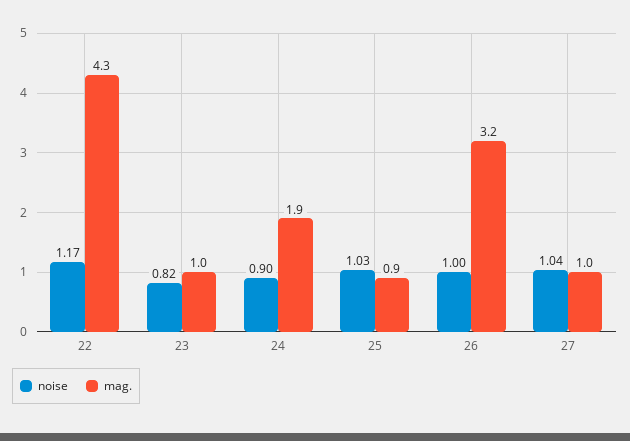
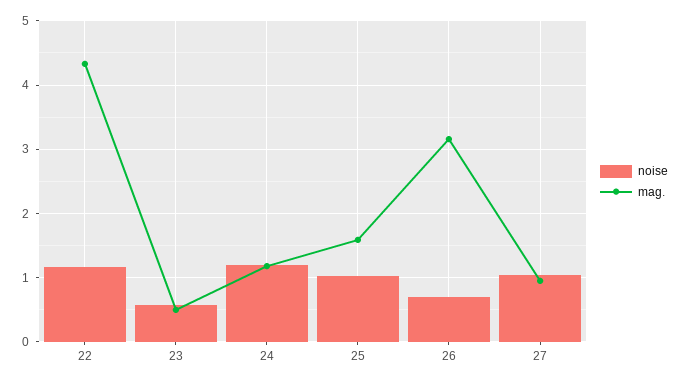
noise, 23: 0.82 -> 0.6
mag., 23: 1 -> 0.5
noise, 24: 0.9 -> 1.2
mag., 24: 1.9 -> 1.2
mag., 25: 0.9 -> 1.6
noise, 26: 1 -> 0.7

